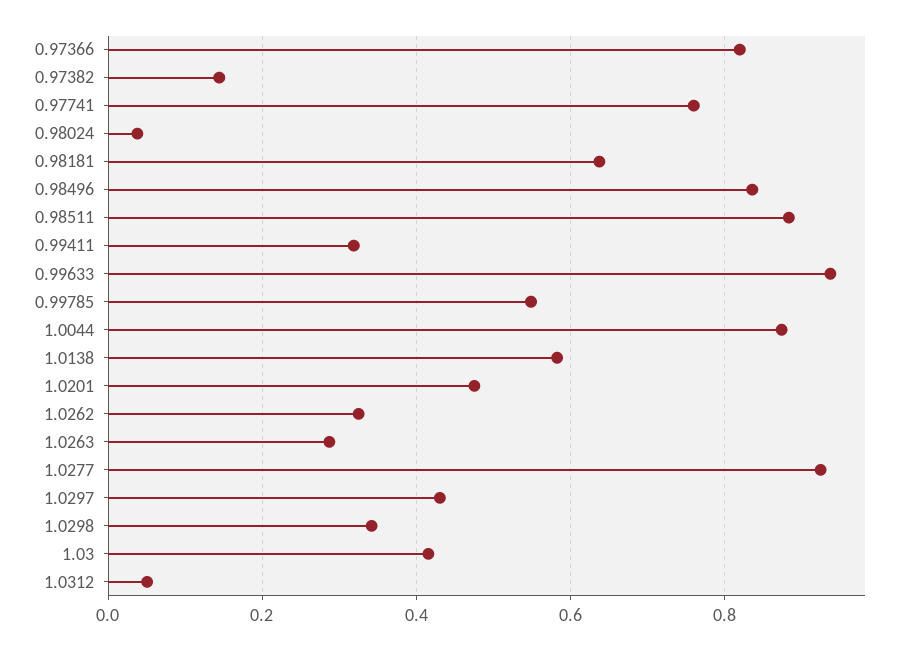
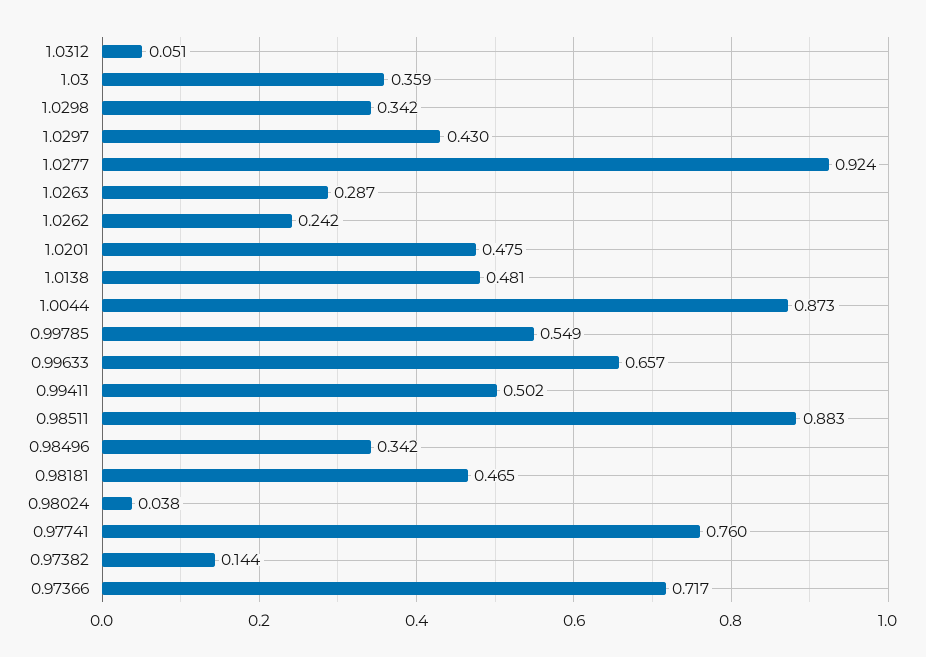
0.97366: 0.82 -> 0.717
0.98181: 0.64 -> 0.465
0.98496: 0.84 -> 0.342
0.99411: 0.32 -> 0.502
0.99633: 0.94 -> 0.657
1.0138: 0.58 -> 0.481
1.0262: 0.32 -> 0.242
1.03: 0.42 -> 0.359

